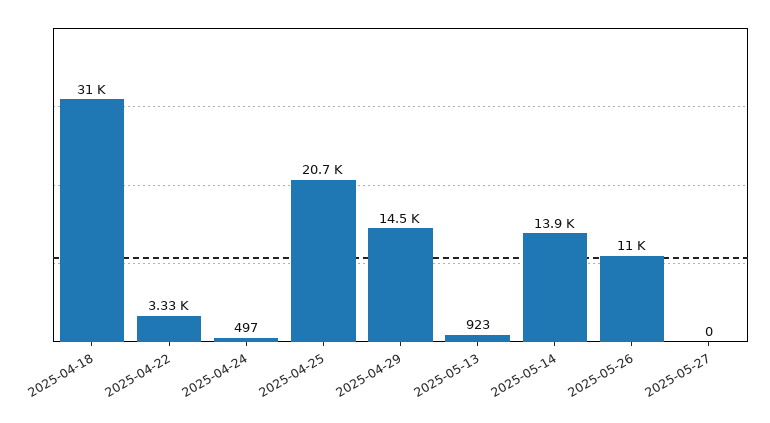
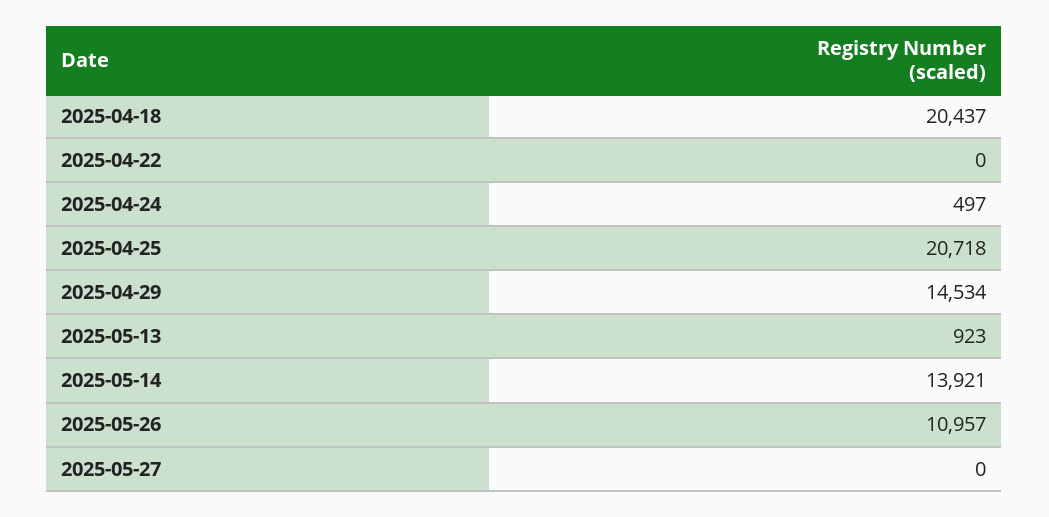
2025-04-18: 31000 -> 20437
2025-04-22: 3330 -> 0

